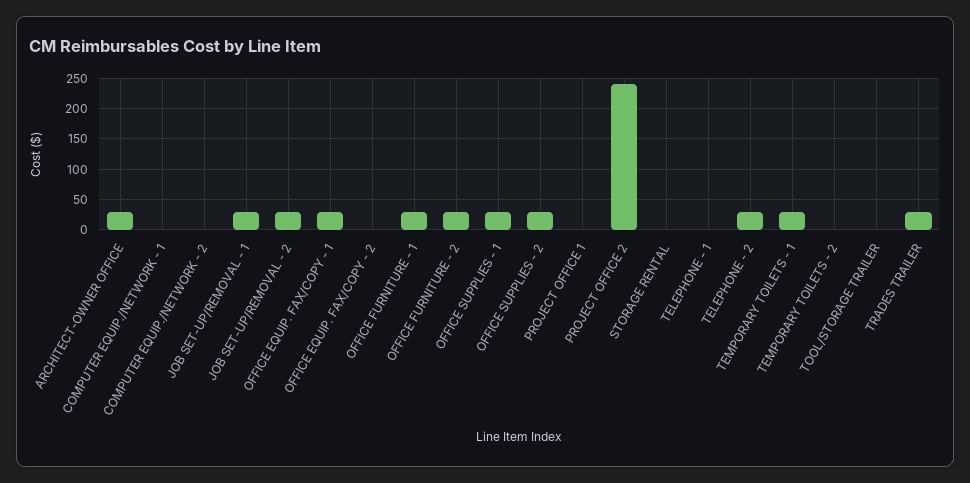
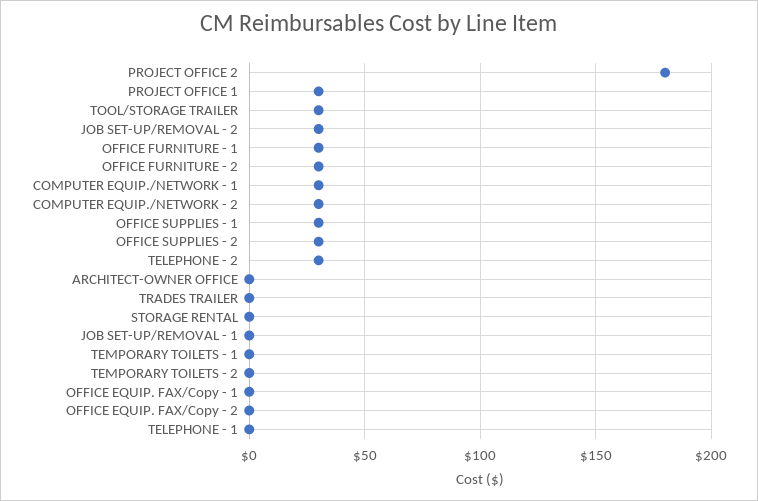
ARCHITECT-OWNER OFFICE: 30 -> 0
COMPUTER EQUIP./NETWORK - 1: 0 -> 30
COMPUTER EQUIP./NETWORK - 2: 0 -> 30
JOB SET-UP/REMOVAL - 1: 30 -> 0
OFFICE EQUIP. FAX/COPY - 1: 30 -> 0
PROJECT OFFICE 1: 0 -> 30
PROJECT OFFICE 2: 240 -> 180
TEMPORARY TOILETS - 1: 30 -> 0
TOOL/STORAGE TRAILER: 0 -> 30
TRADES TRAILER: 30 -> 0

